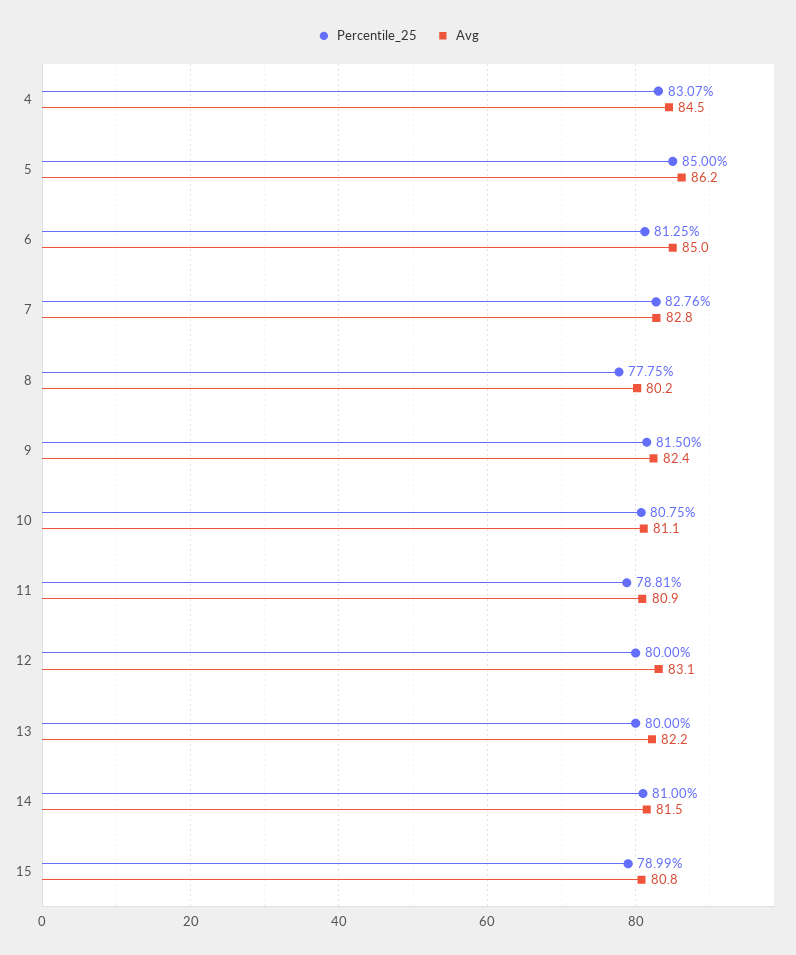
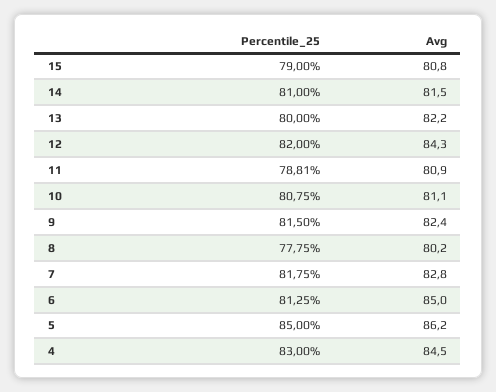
Percentile_25, 4: 83.07 -> 83
Percentile_25, 7: 82.76 -> 81.75
Percentile_25, 12: 80 -> 82
Avg, 12: 83.1 -> 84.3
Percentile_25, 15: 78.99 -> 79

